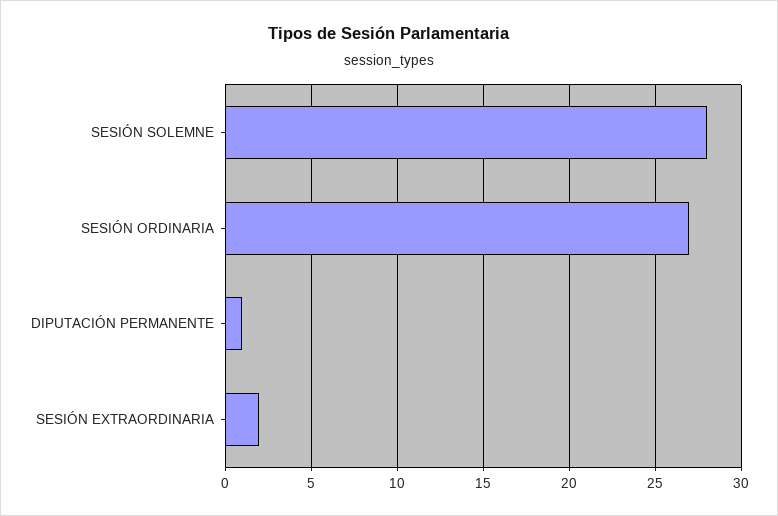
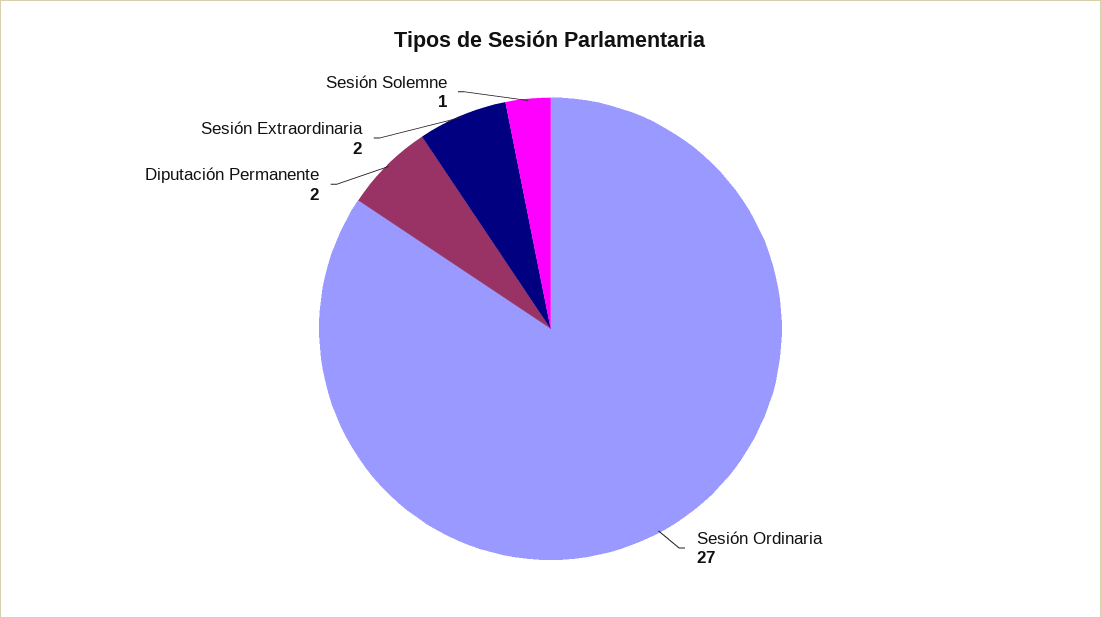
SESIÓN SOLEMNE: 28 -> 1
DIPUTACIÓN PERMANENTE: 1 -> 2

